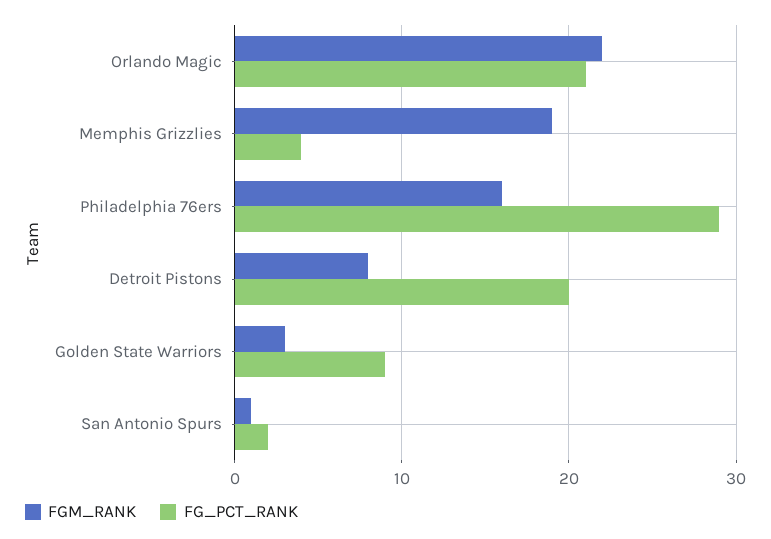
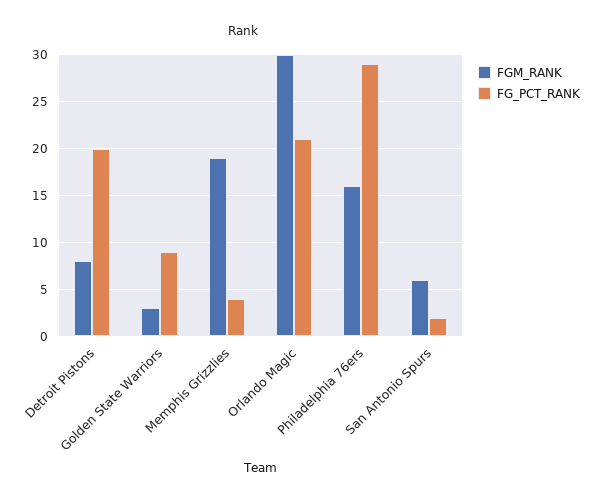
FGM_RANK, Orlando Magic: 22 -> 30
FGM_RANK, San Antonio Spurs: 1 -> 6

